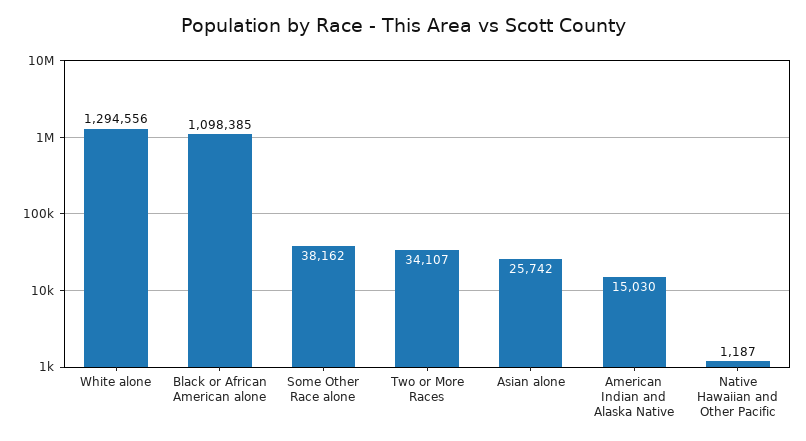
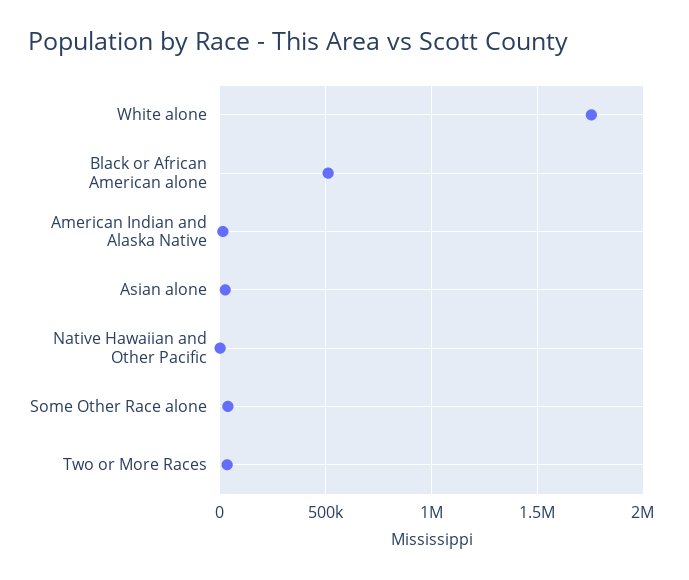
White alone: 1294556 -> 1750000
Black or African American alone: 1098385 -> 500000

